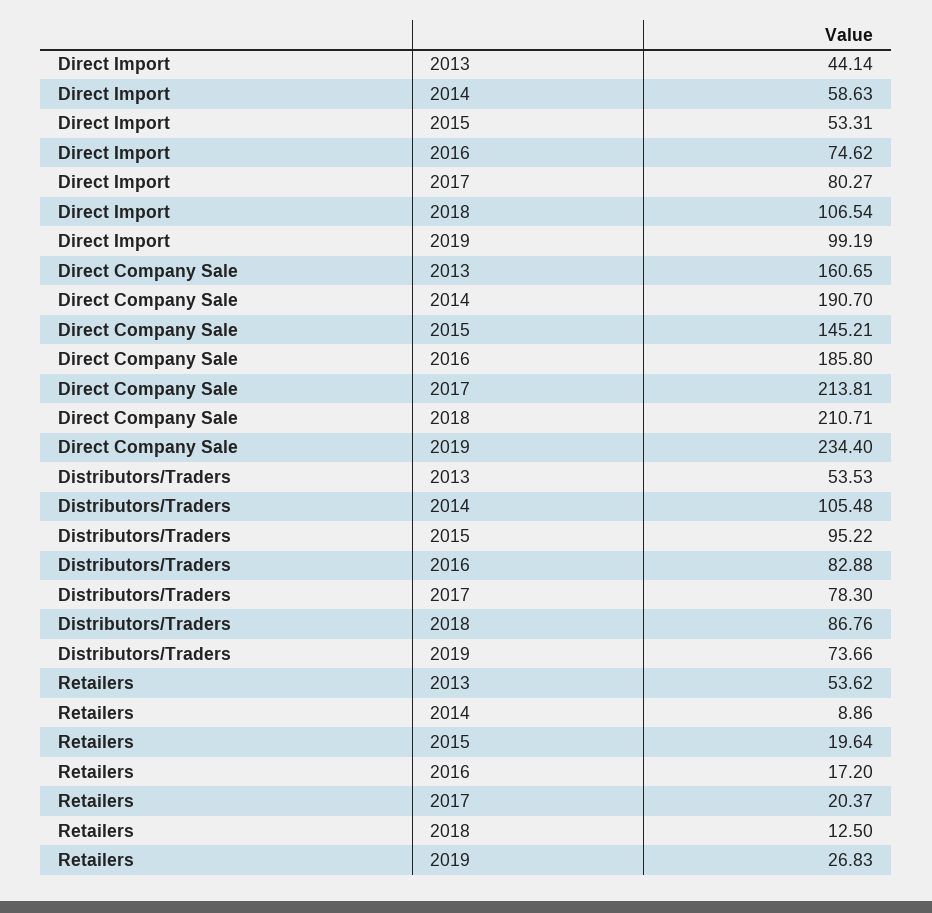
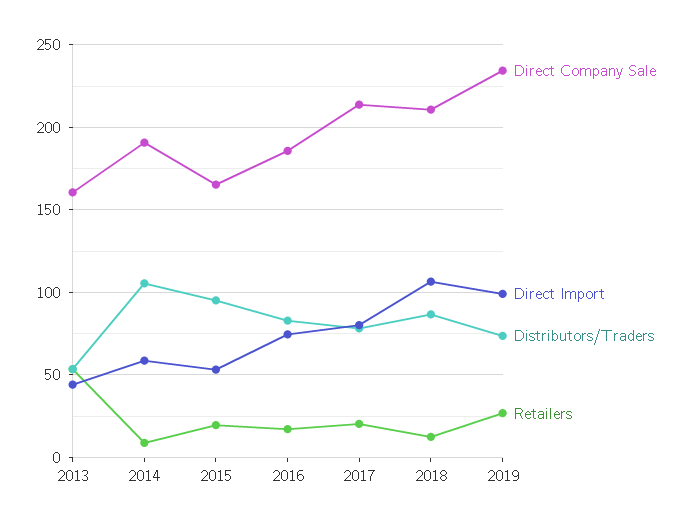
Direct Company Sale, 2015: 145.21 -> 165

